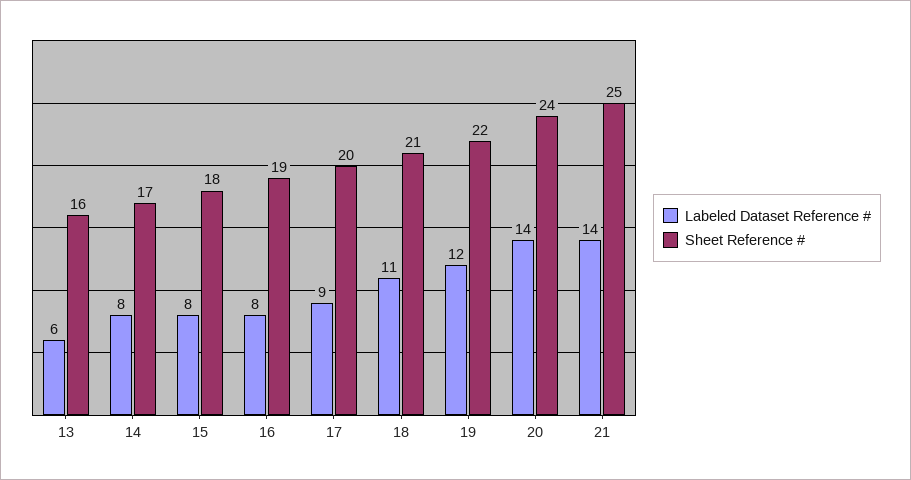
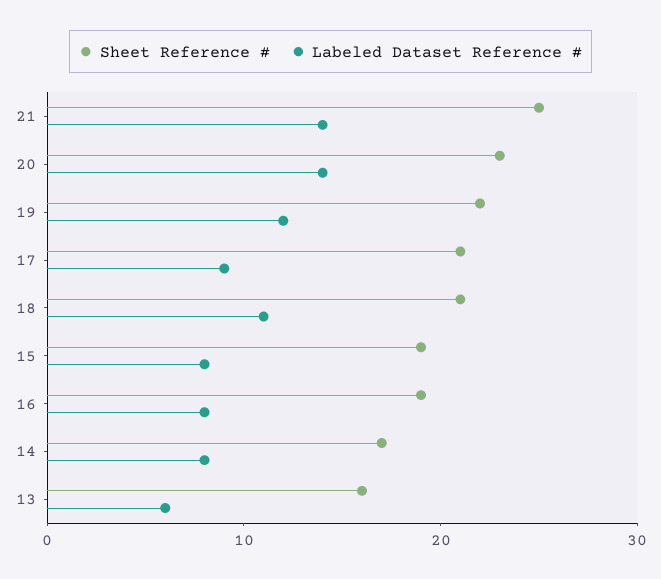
Sheet Reference #, 15: 18 -> 19
Sheet Reference #, 17: 20 -> 21
Sheet Reference #, 20: 24 -> 23

